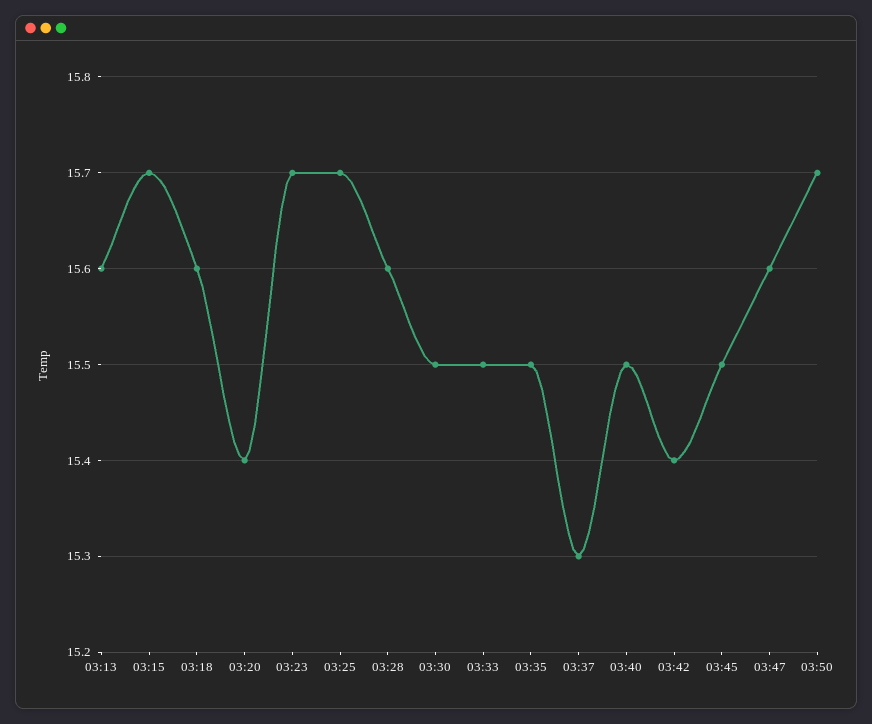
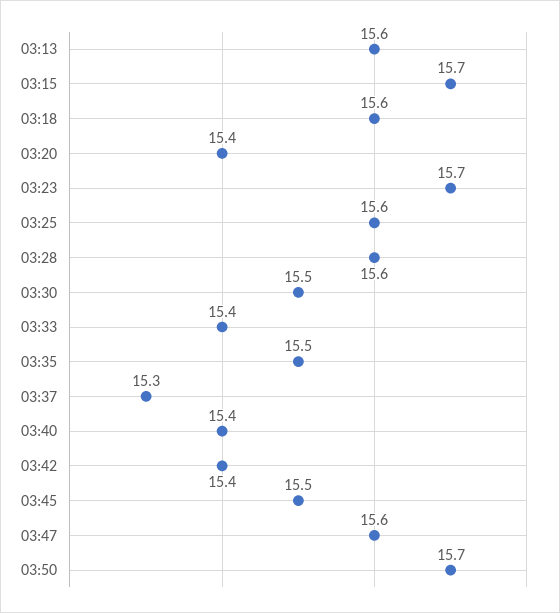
03:25: 15.7 -> 15.6
03:33: 15.5 -> 15.4
03:40: 15.5 -> 15.4

